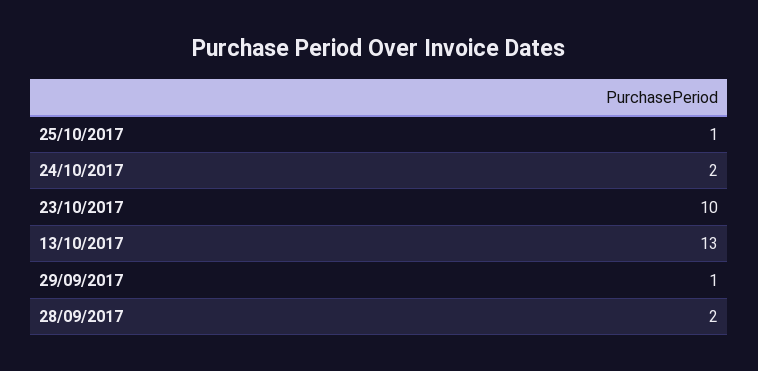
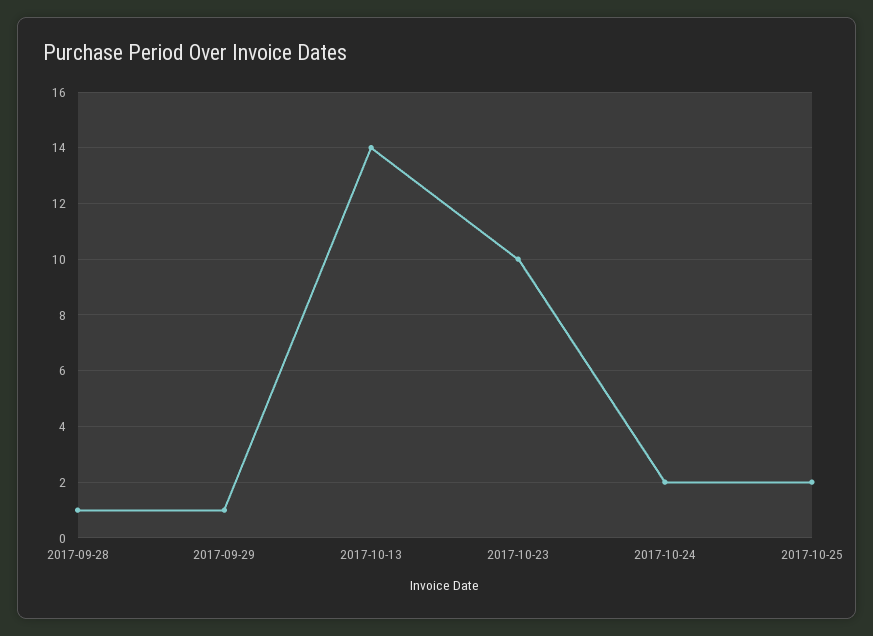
25/10/2017: 1 -> 2
13/10/2017: 13 -> 14
28/09/2017: 2 -> 1

